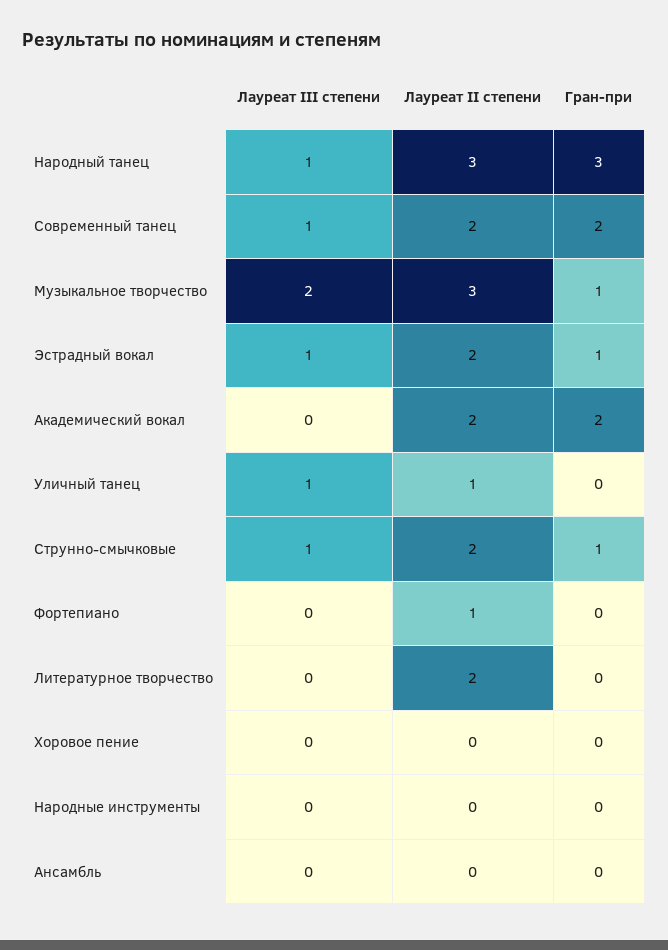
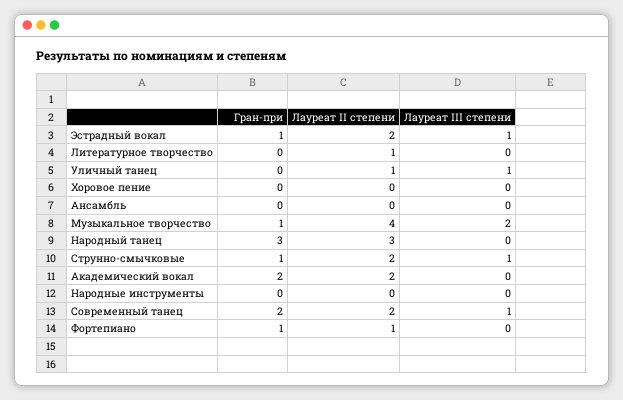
Лауреат III степени, Народный танец: 1 -> 0
Лауреат II степени, Музыкальное творчество: 3 -> 4
Гран-при, Фортепиано: 0 -> 1
Лауреат II степени, Литературное творчество: 2 -> 1

